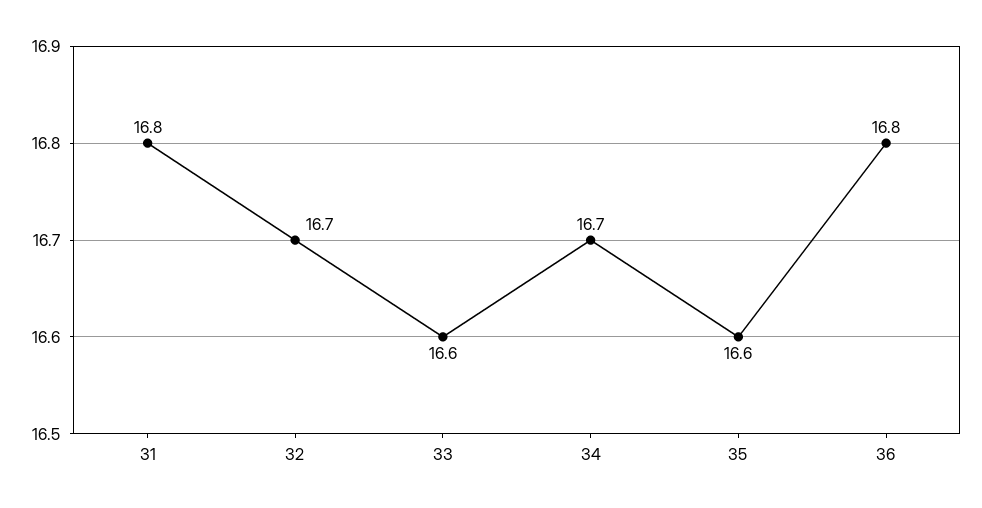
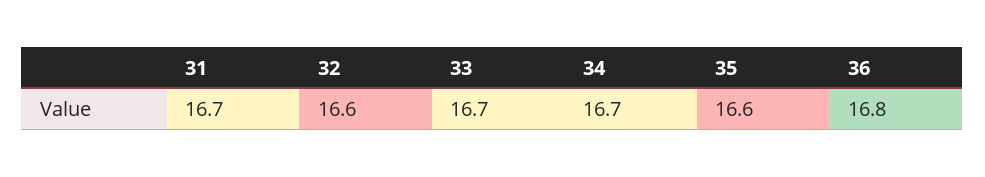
31: 16.8 -> 16.7
32: 16.7 -> 16.6
33: 16.6 -> 16.7

